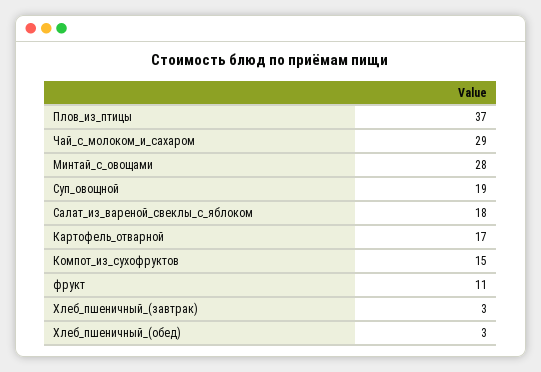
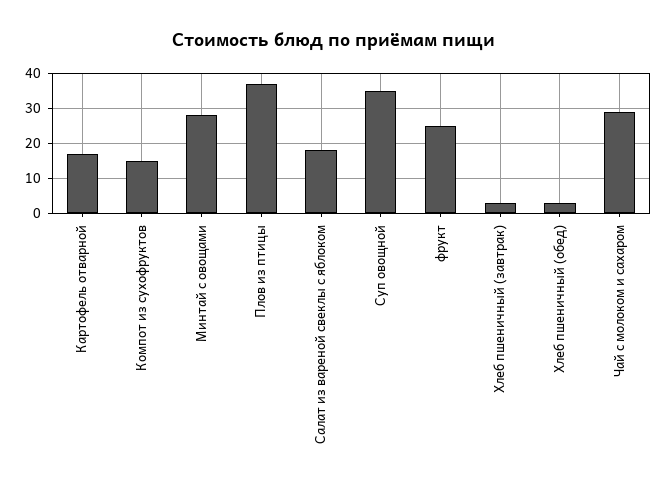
Суп_овощной: 19 -> 35
фрукт: 11 -> 25

